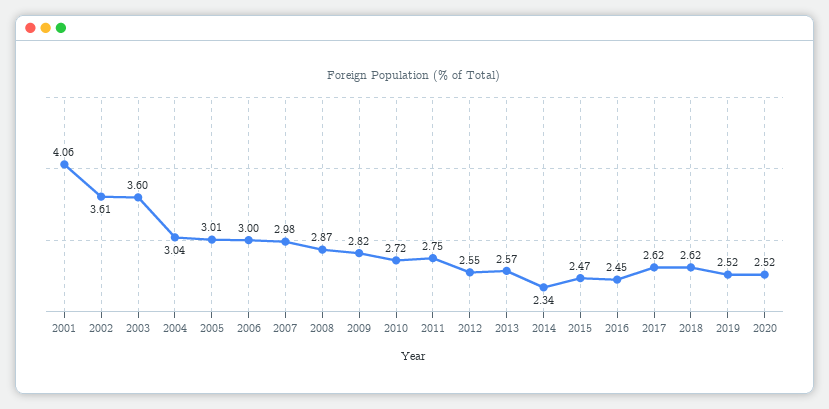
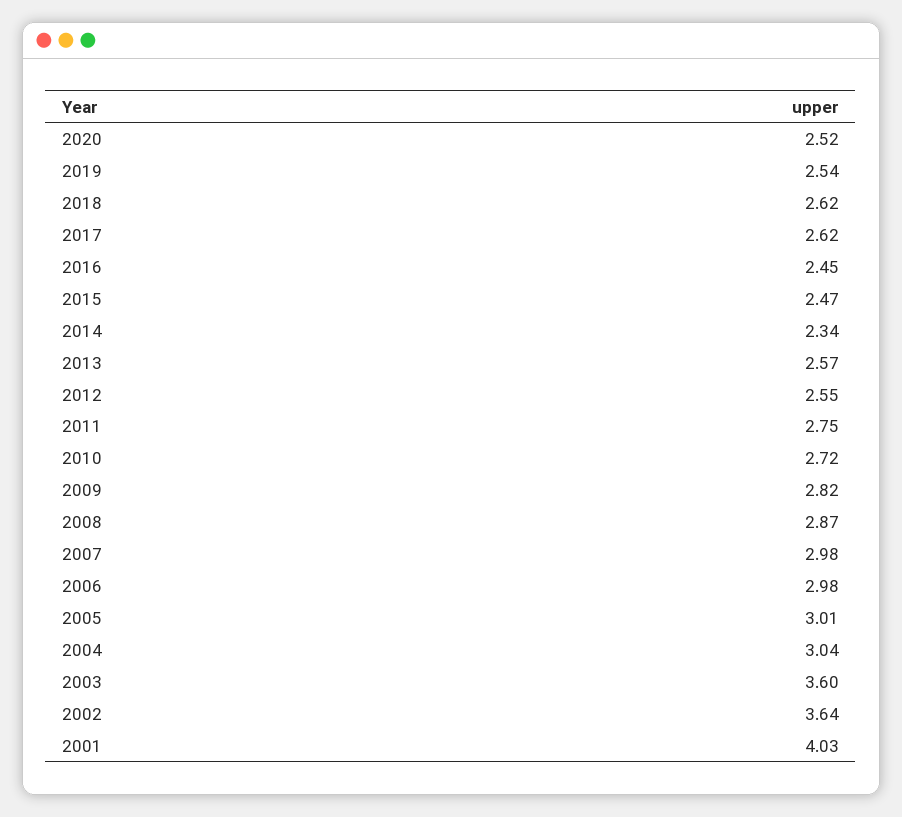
2001: 4.06 -> 4.03
2002: 3.61 -> 3.64
2006: 3 -> 2.98
2019: 2.52 -> 2.54

